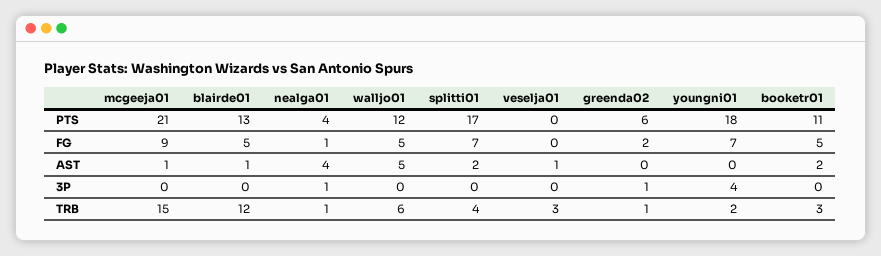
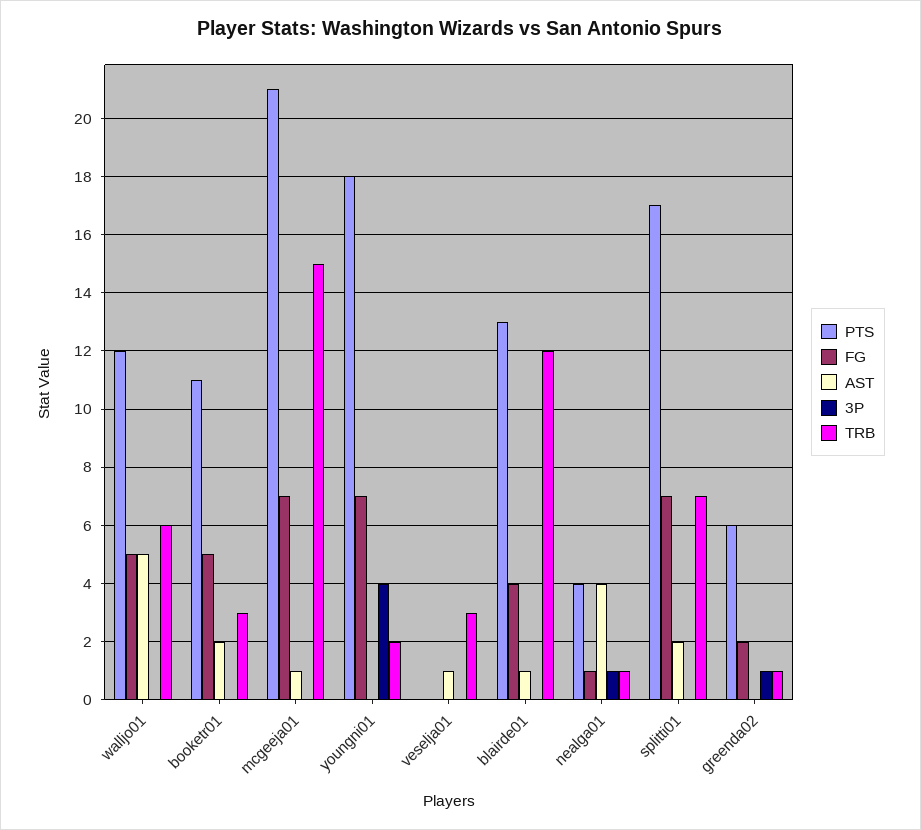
FG, mcgeeja01: 9 -> 7
FG, blairde01: 5 -> 4
TRB, splitti01: 4 -> 7

